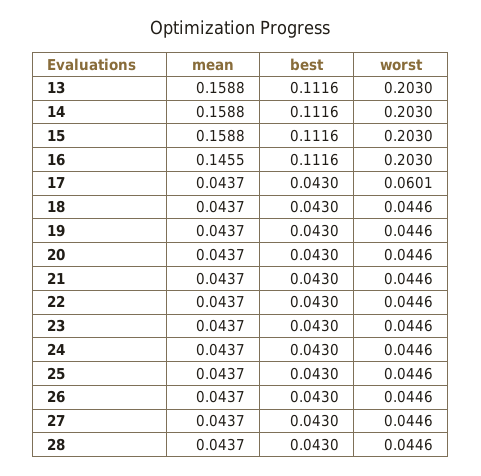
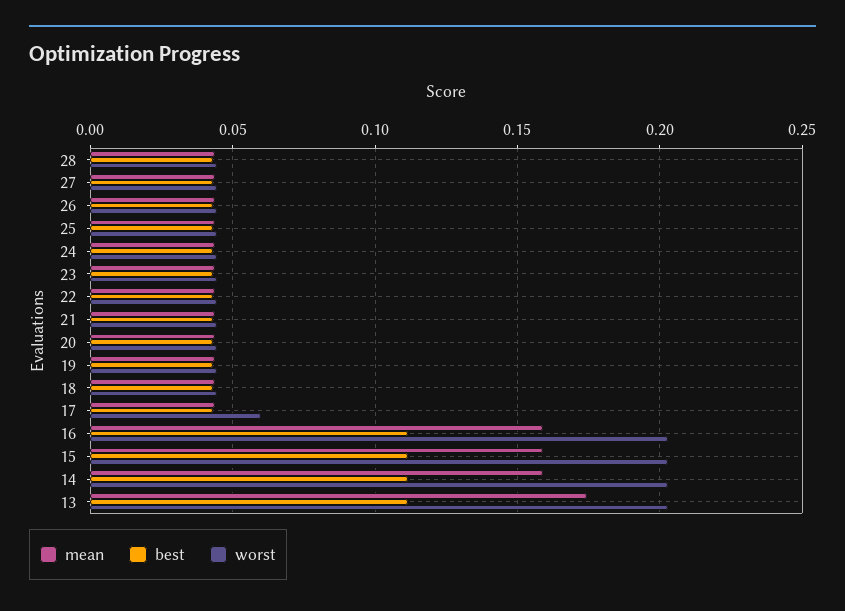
mean, 13: 0.1588 -> 0.175
mean, 16: 0.1455 -> 0.16

